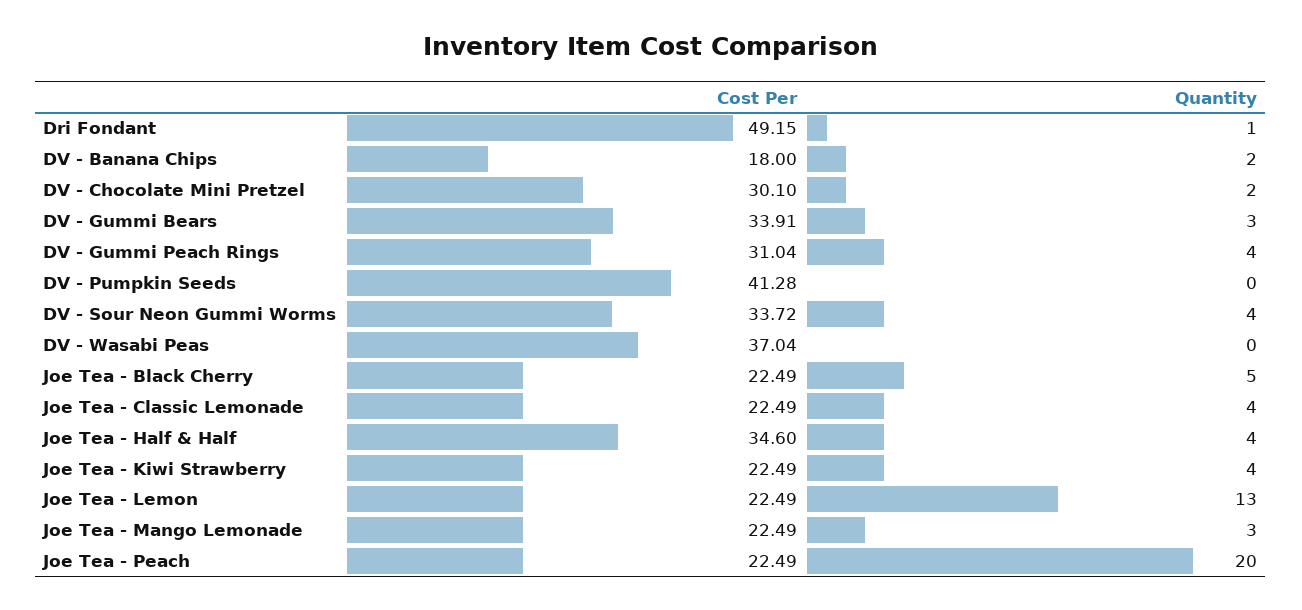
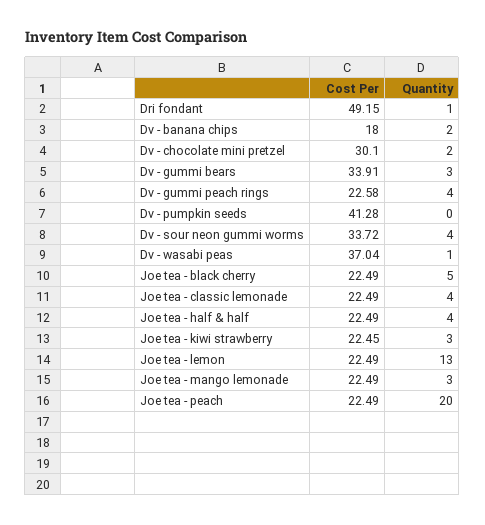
Cost Per, DV - Gummi Peach Rings: 31.04 -> 22.58
Quantity, DV - Wasabi Peas: 0 -> 1
Cost Per, Joe Tea - Half & Half: 34.6 -> 22.49
Cost Per, Joe Tea - Kiwi Strawberry: 22.49 -> 22.45
Quantity, Joe Tea - Kiwi Strawberry: 4 -> 3

